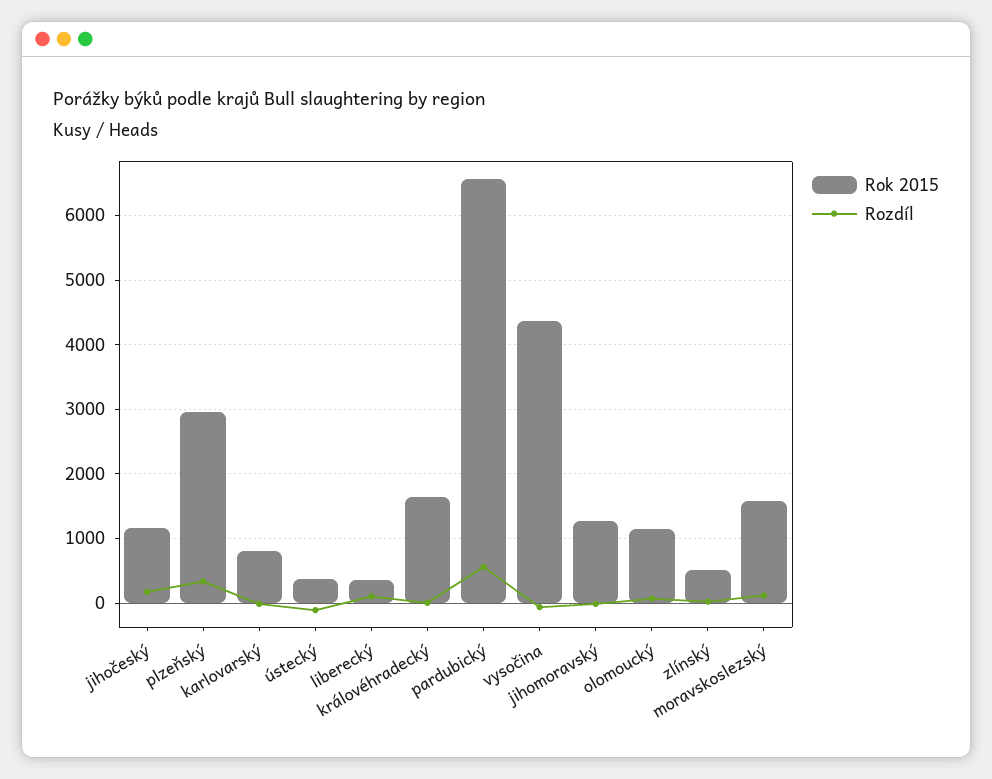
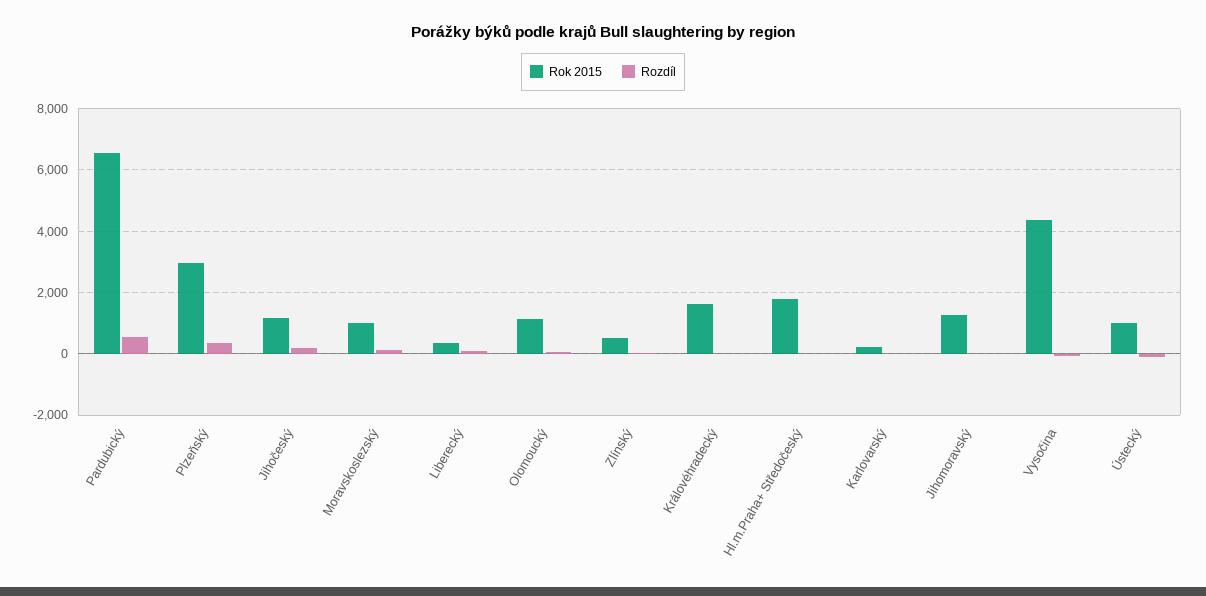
Rok 2015, karlovarský: 800 -> 200
Rok 2015, ústecký: 400 -> 1000
Rok 2015, moravskoslezský: 1600 -> 1000
Rok 2015, Hl.m.Praha+ Středočeský: none -> 1800
Rozdíl, Hl.m.Praha+ Středočeský: none -> 0

